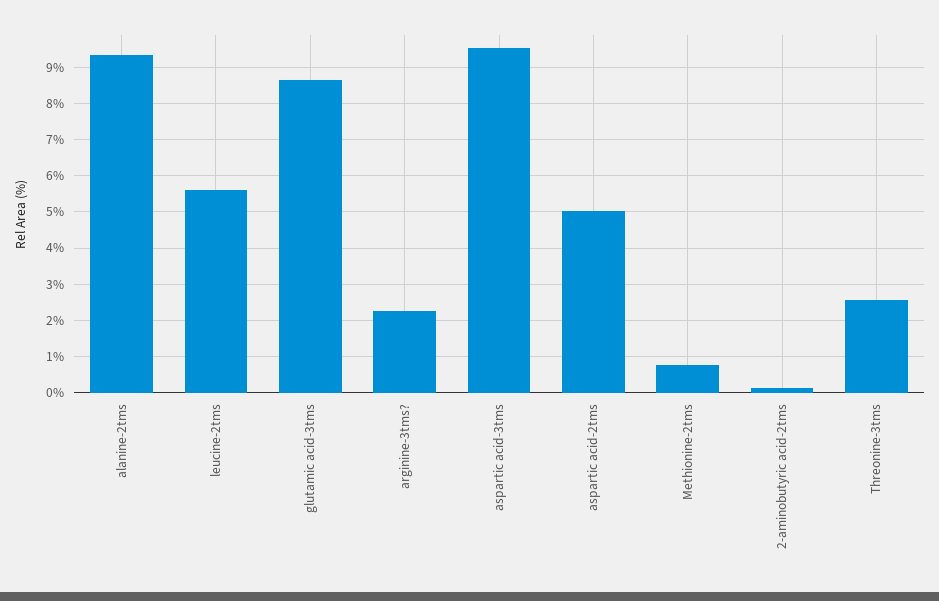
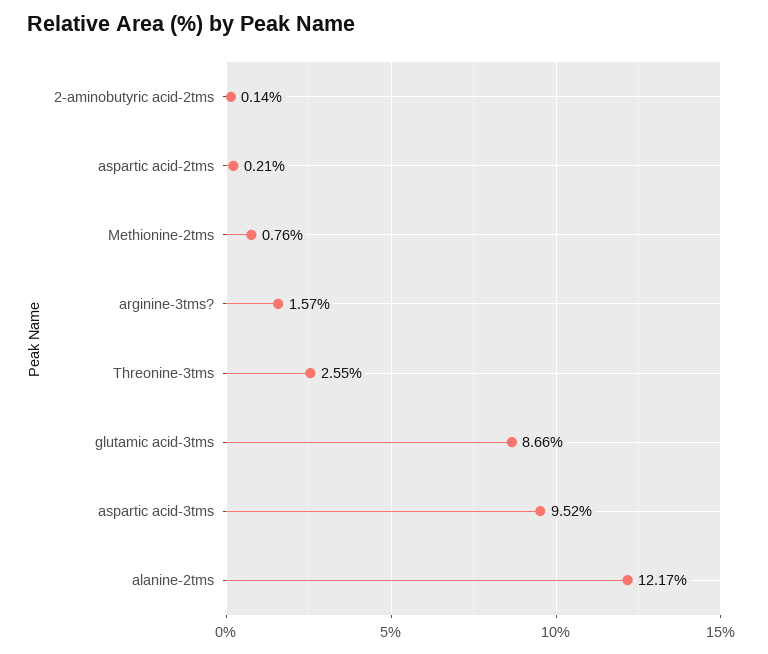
alanine-2tms: 9.4 -> 12.17
leucine-2tms: 5.6 -> none
arginine-3tms?: 2.2 -> 1.57
aspartic acid-2tms: 5 -> 0.21

